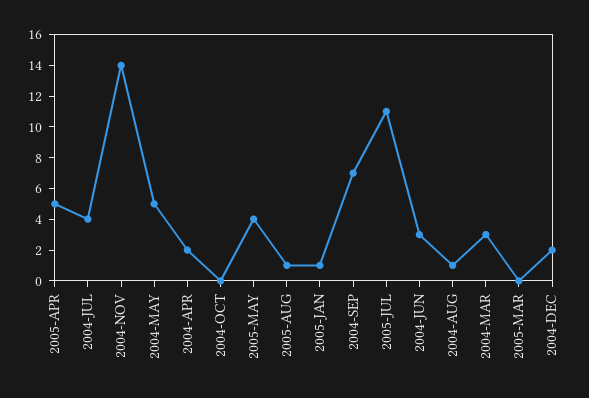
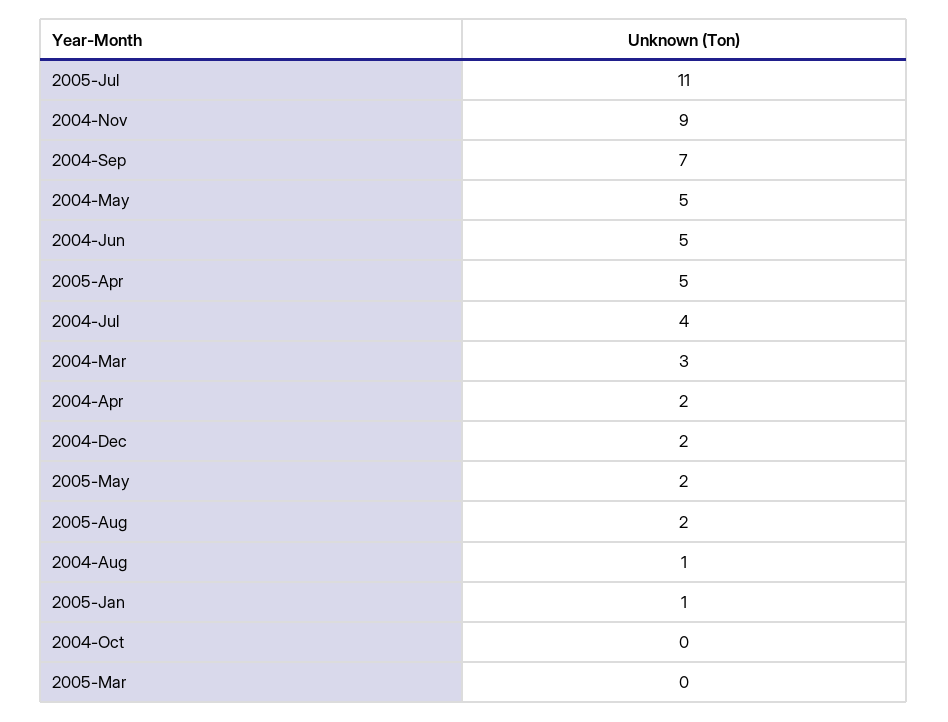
2004-NOV: 14 -> 9
2005-MAY: 4 -> 2
2005-AUG: 1 -> 2
2004-JUN: 3 -> 5

